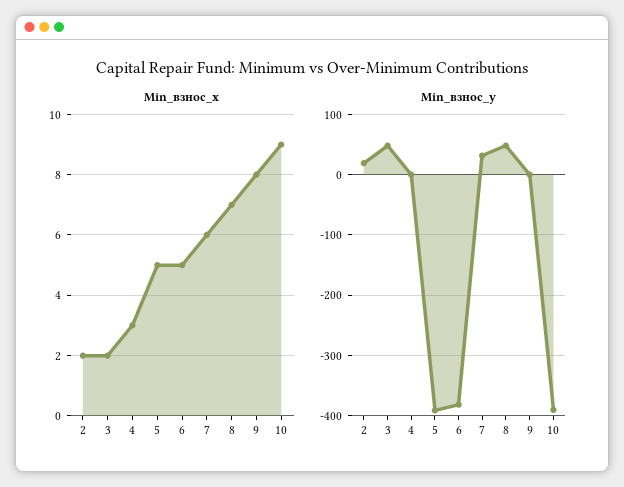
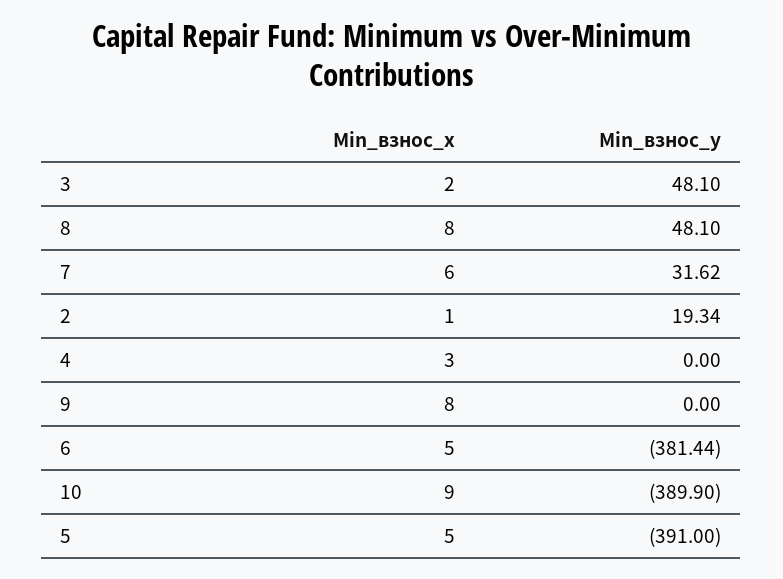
Min_взнос_x, 2: 2 -> 1
Min_взнос_x, 8: 7 -> 8

